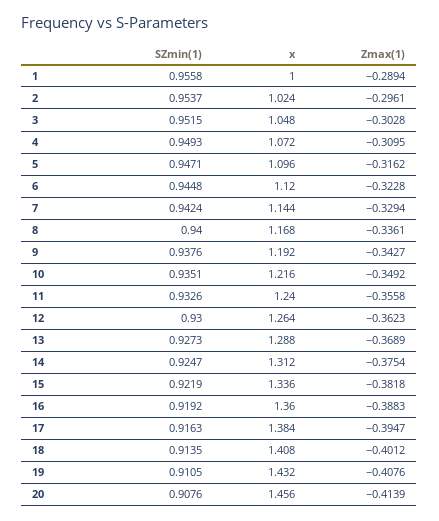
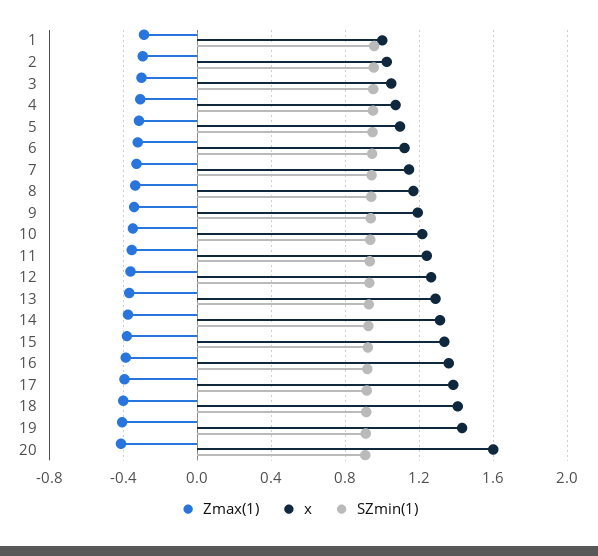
x, 20: 1.456 -> 1.6

